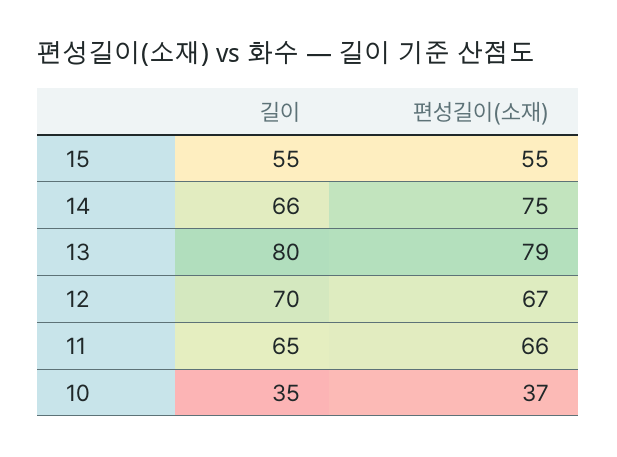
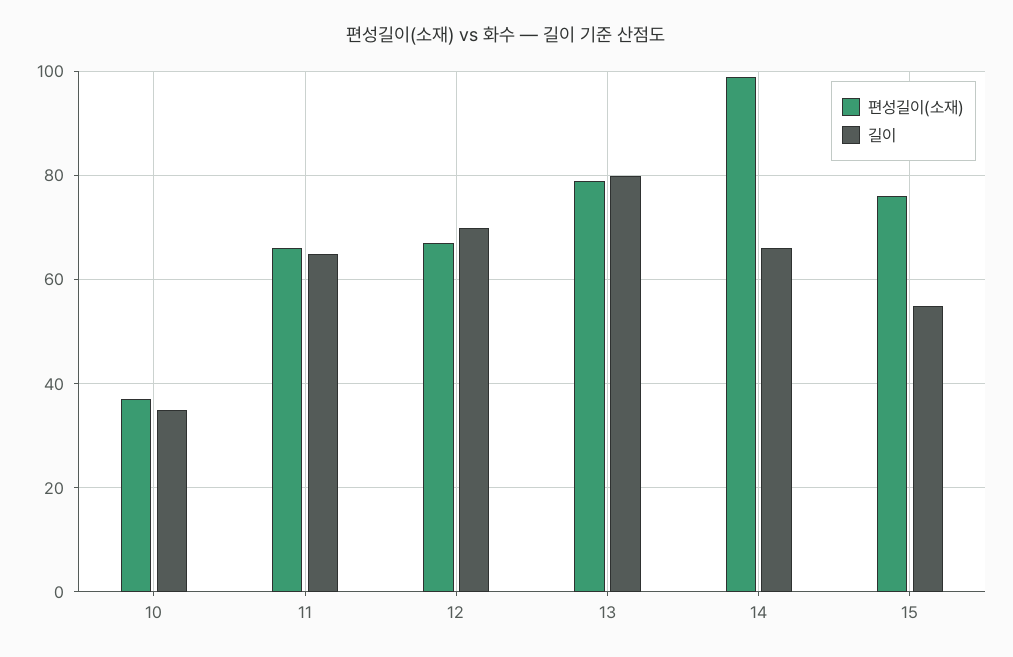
편성길이(소재), 15: 55 -> 75
편성길이(소재), 14: 75 -> 100

